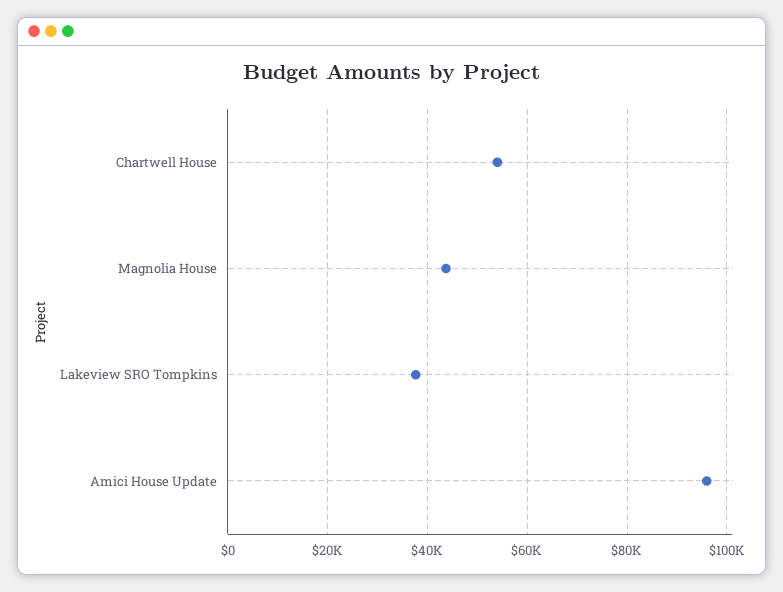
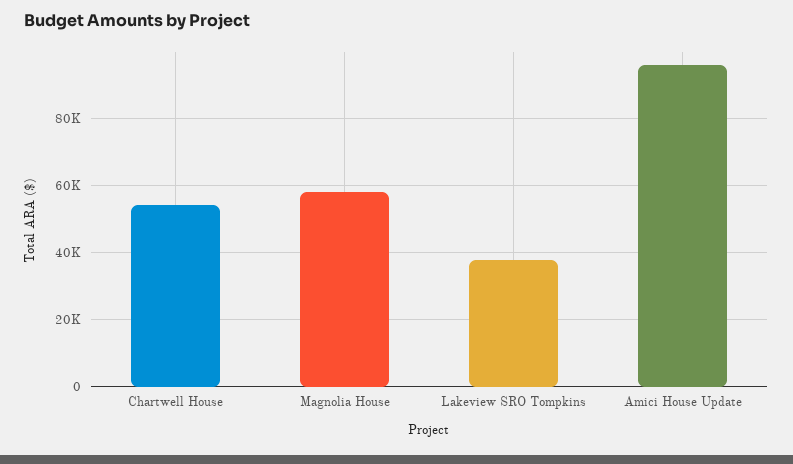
Magnolia House: 44000 -> 58000

